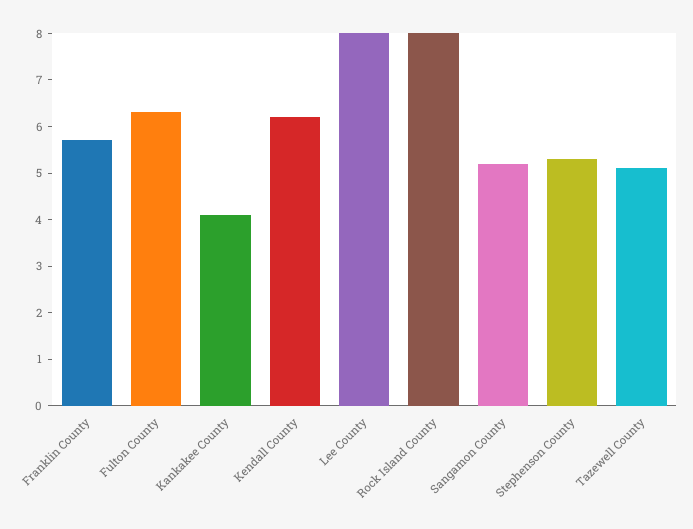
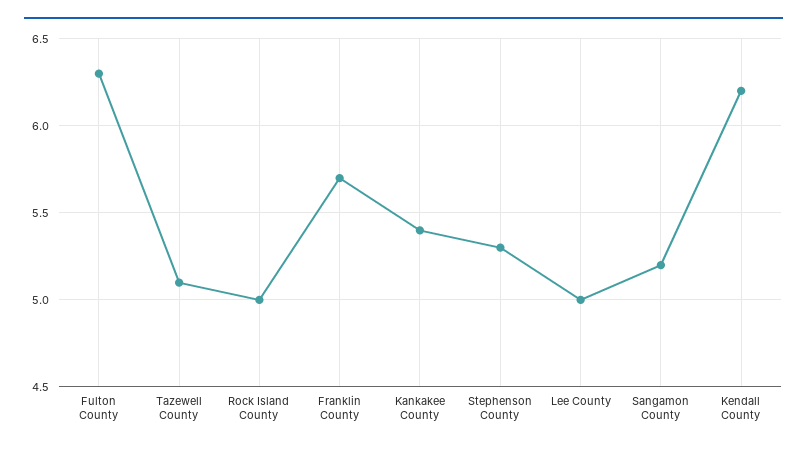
Kankakee County: 4 -> 5.4
Lee County: 8 -> 5
Rock Island County: 8 -> 5

